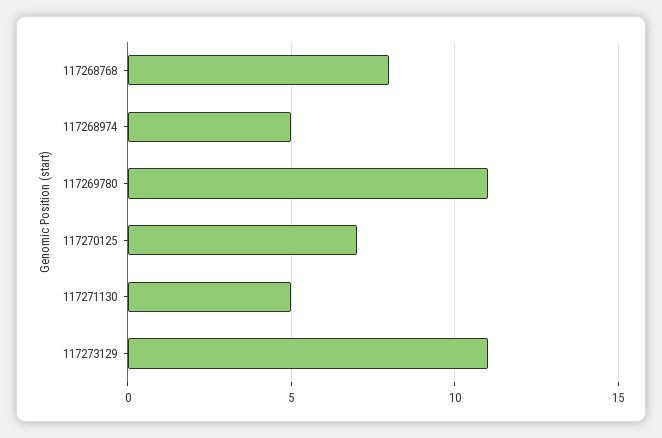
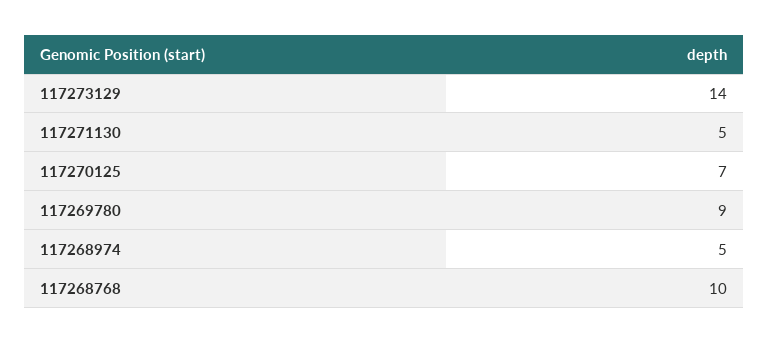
117268768: 8 -> 10
117269780: 11 -> 9
117273129: 11 -> 14

